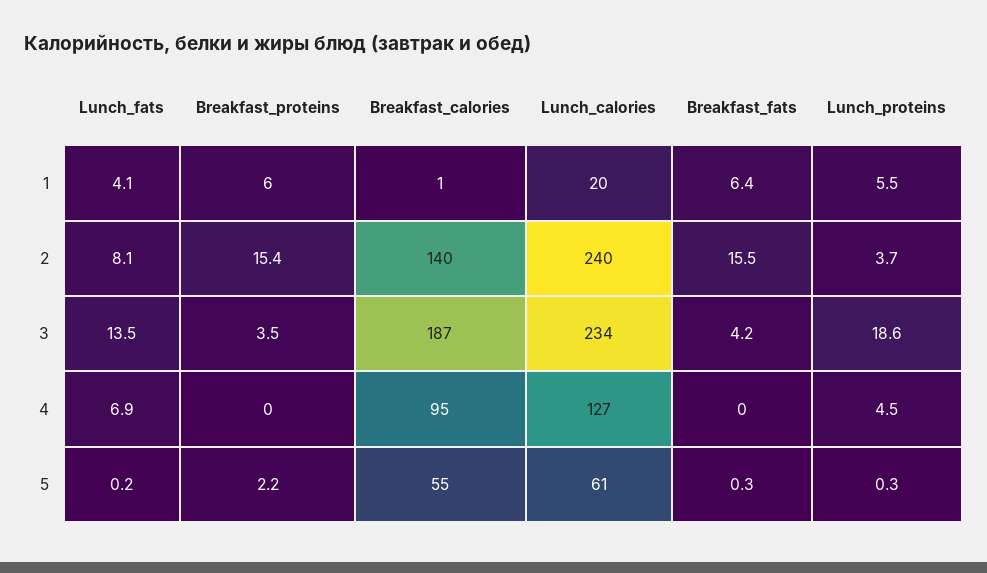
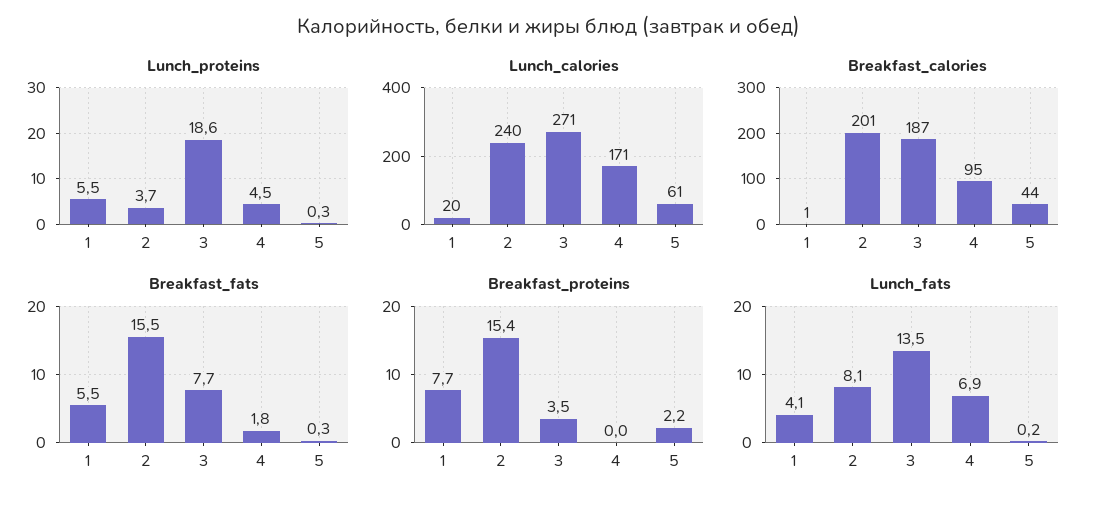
Breakfast_proteins, 1: 6 -> 7.7
Breakfast_fats, 1: 6.4 -> 5.5
Breakfast_calories, 2: 140 -> 201
Lunch_calories, 3: 234 -> 271
Breakfast_fats, 3: 4.2 -> 7.7
Lunch_calories, 4: 127 -> 171
Breakfast_fats, 4: 0 -> 1.8
Breakfast_calories, 5: 55 -> 44

